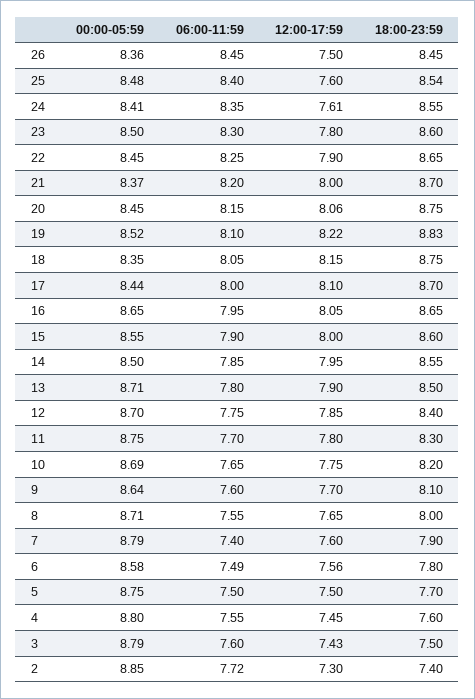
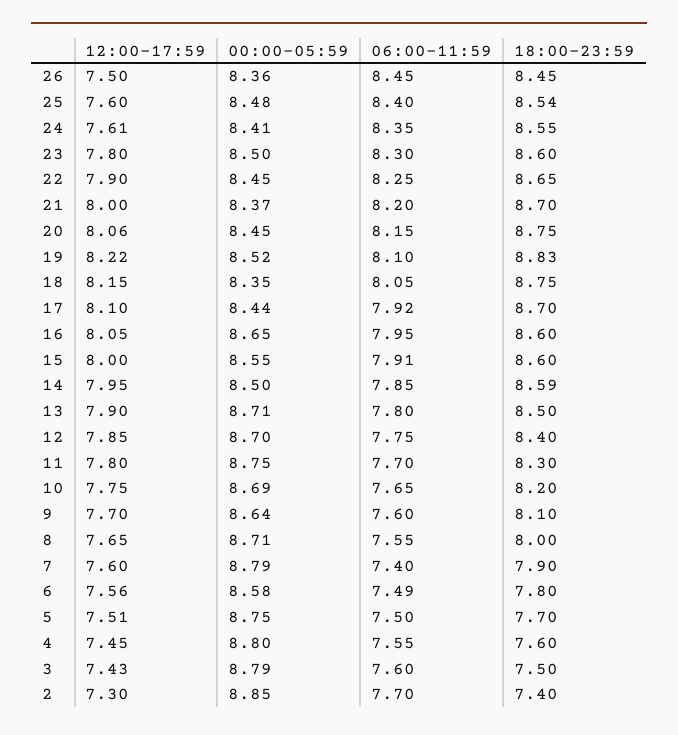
06:00-11:59, 17: 8 -> 7.92
18:00-23:59, 16: 8.65 -> 8.6
06:00-11:59, 15: 7.9 -> 7.91
18:00-23:59, 14: 8.55 -> 8.59
12:00-17:59, 5: 7.5 -> 7.51
06:00-11:59, 2: 7.72 -> 7.7

